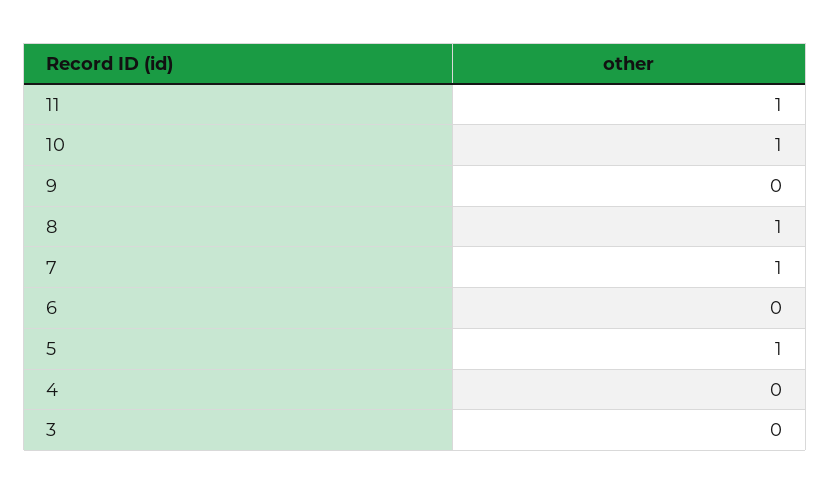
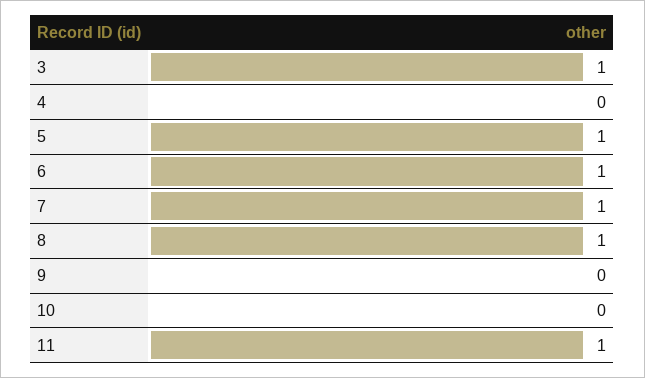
10: 1 -> 0
6: 0 -> 1
3: 0 -> 1

